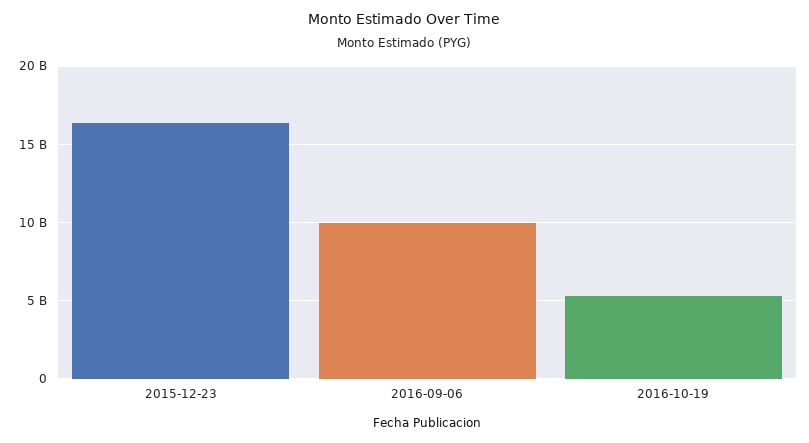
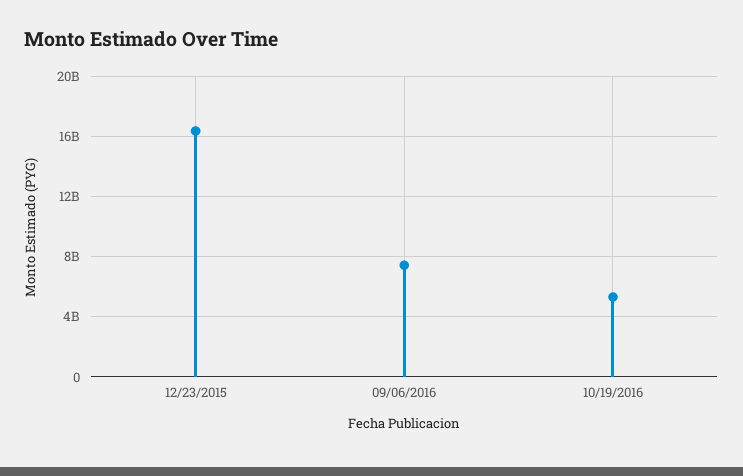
2016-09-06: 10000000000 -> 7500000000

